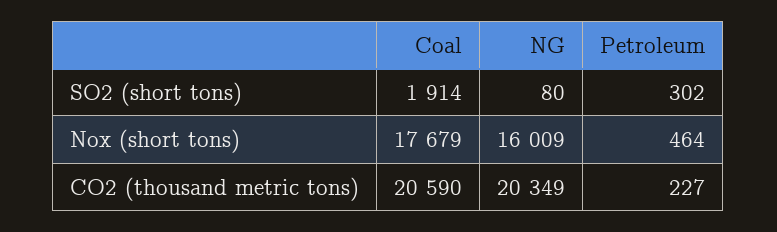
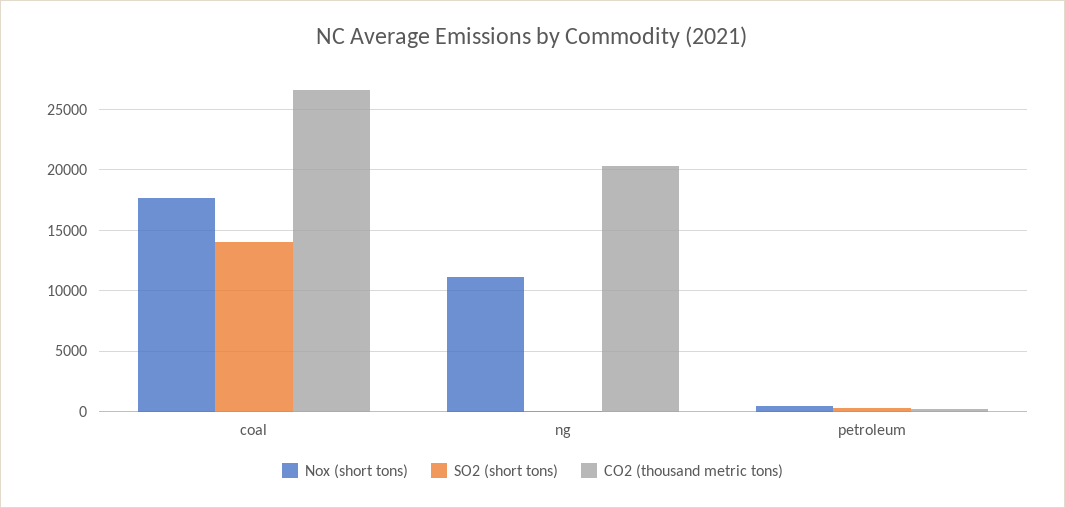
SO2 (short tons), Coal: 1914 -> 14000
Nox (short tons), NG: 16009 -> 11000
CO2 (thousand metric tons), Coal: 20590 -> 26500

